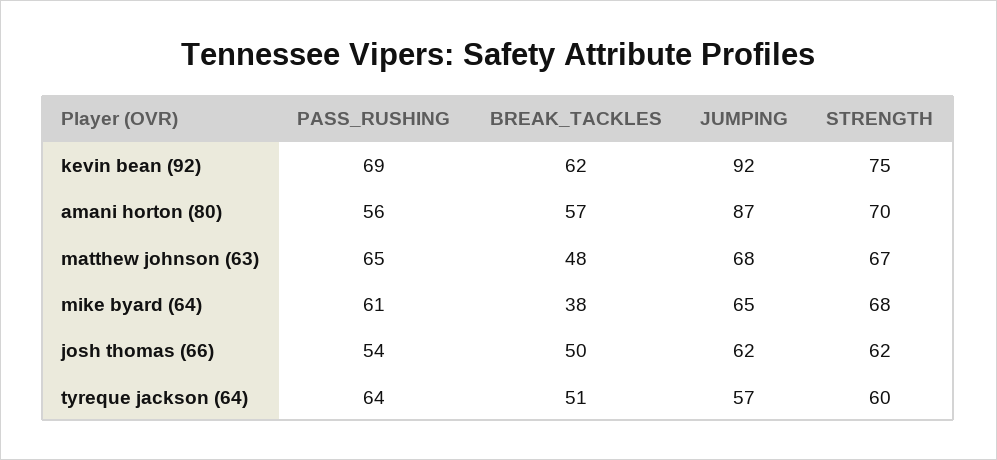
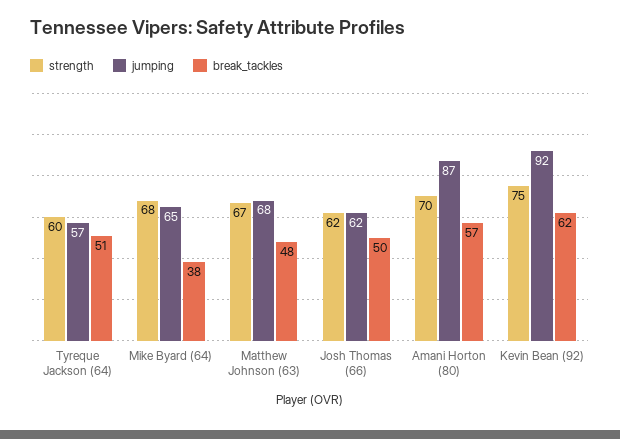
PASS_RUSHING, kevin bean (92): 69 -> none
PASS_RUSHING, amani horton (80): 56 -> none
PASS_RUSHING, matthew johnson (63): 65 -> none
PASS_RUSHING, mike byard (64): 61 -> none
PASS_RUSHING, josh thomas (66): 54 -> none
PASS_RUSHING, tyreque jackson (64): 64 -> none

